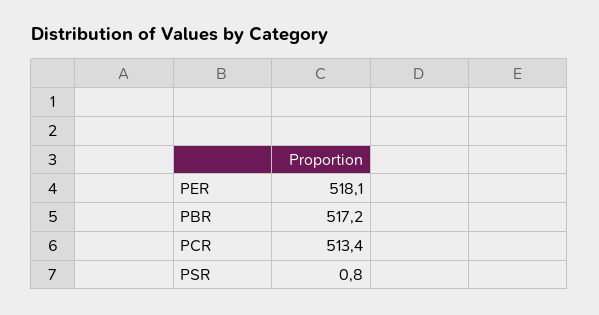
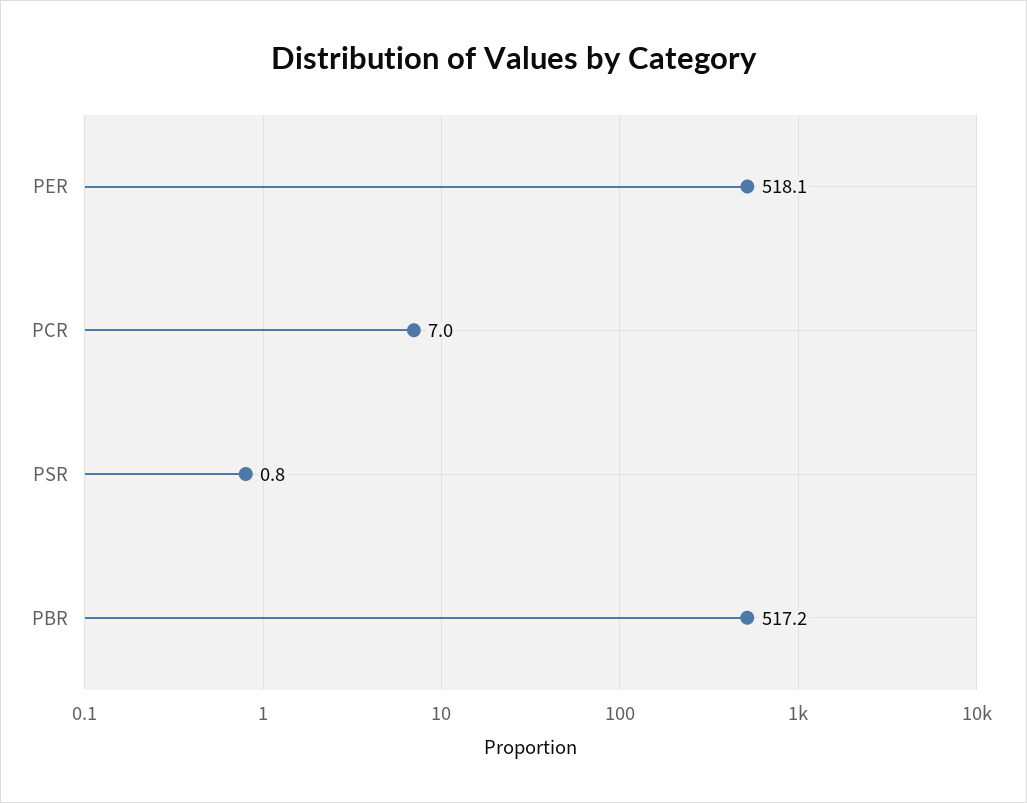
PCR: 513.4 -> 7

